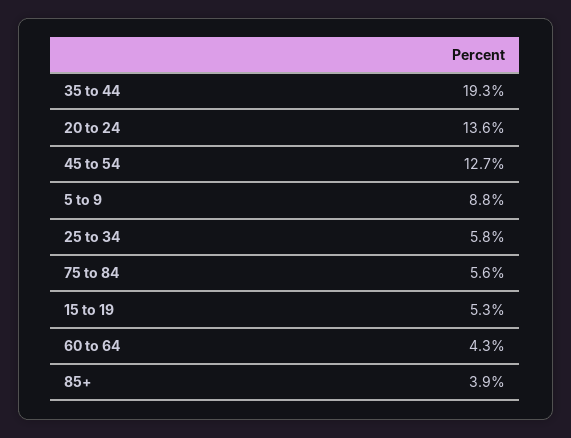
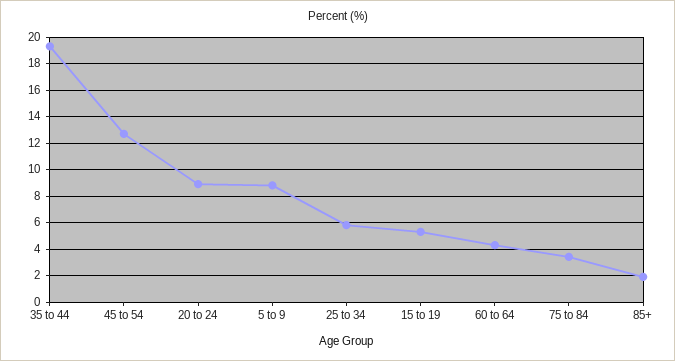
20 to 24: 13.6 -> 9
75 to 84: 5.6 -> 3.5
85+: 3.9 -> 2

